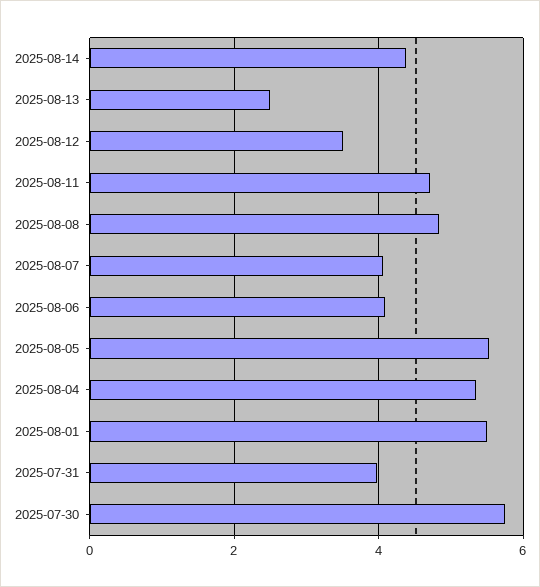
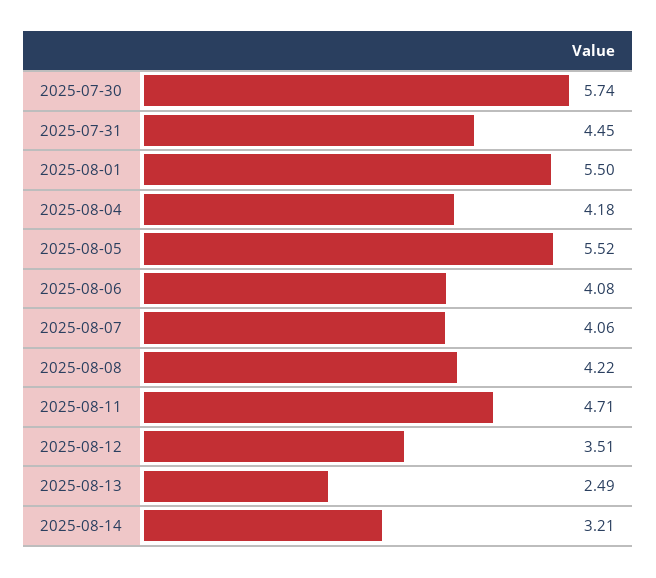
2025-08-14: 4.4 -> 3.21
2025-08-08: 4.8 -> 4.22
2025-08-04: 5.4 -> 4.18
2025-07-31: 4 -> 4.45

